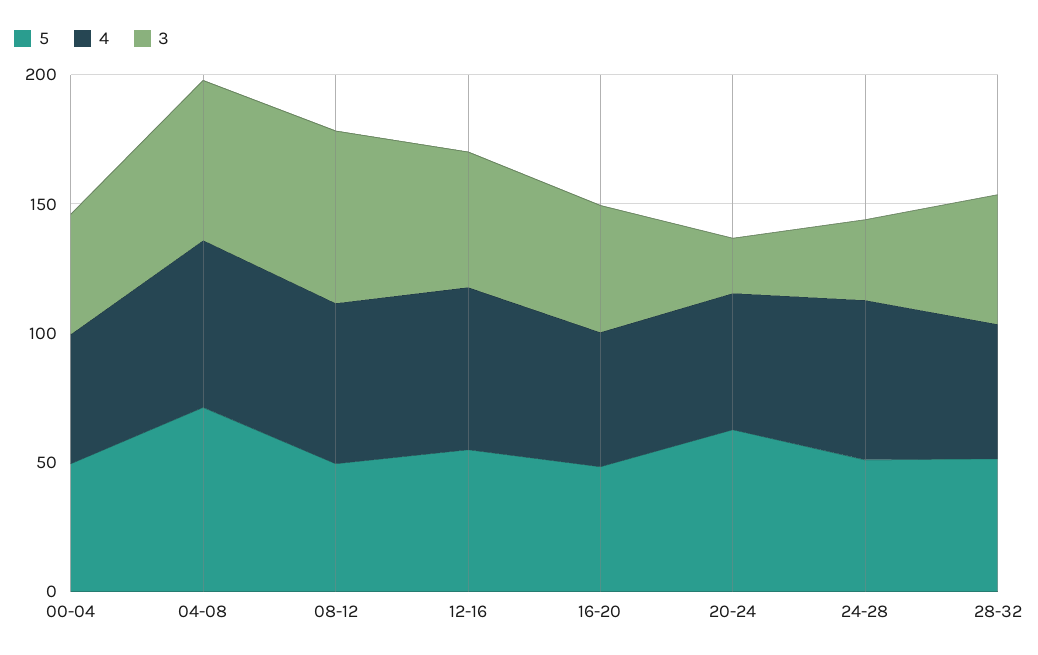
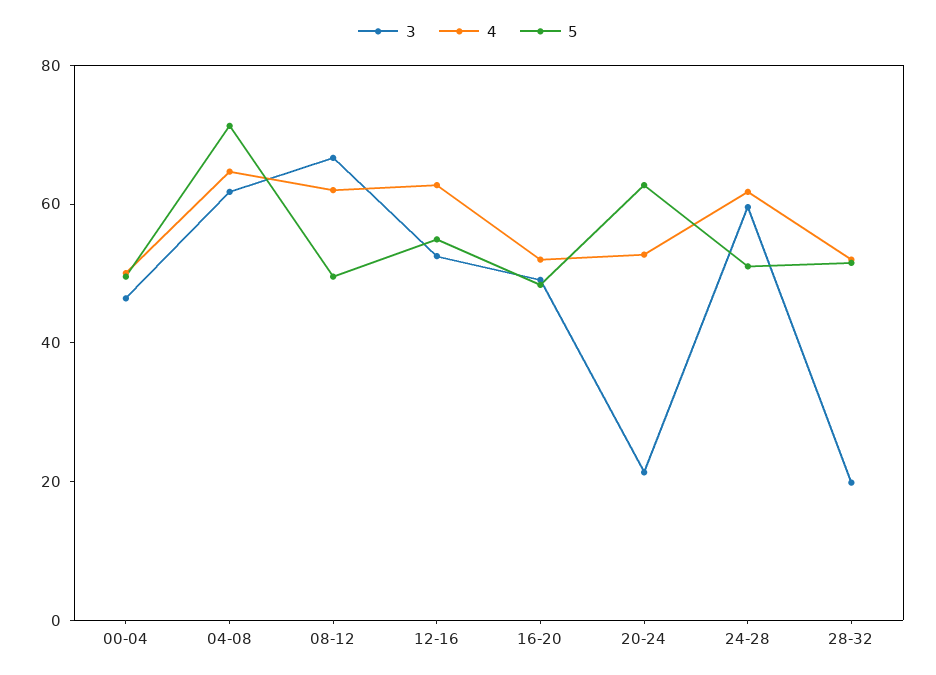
3, 24-28: 30 -> 60
3, 28-32: 50 -> 20

